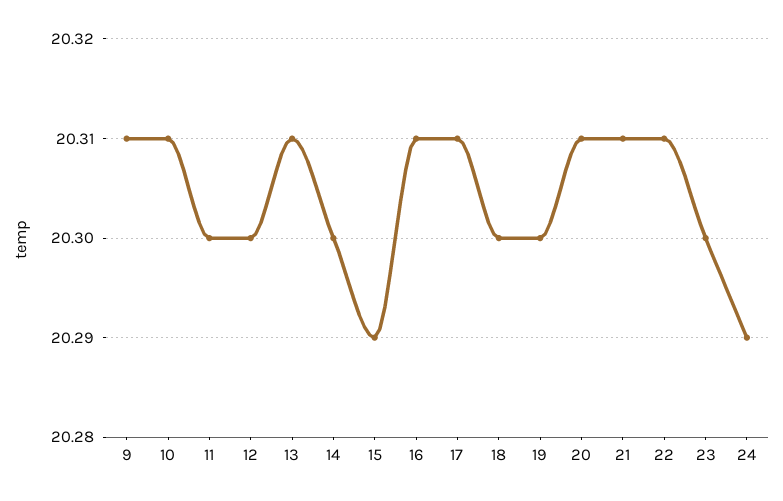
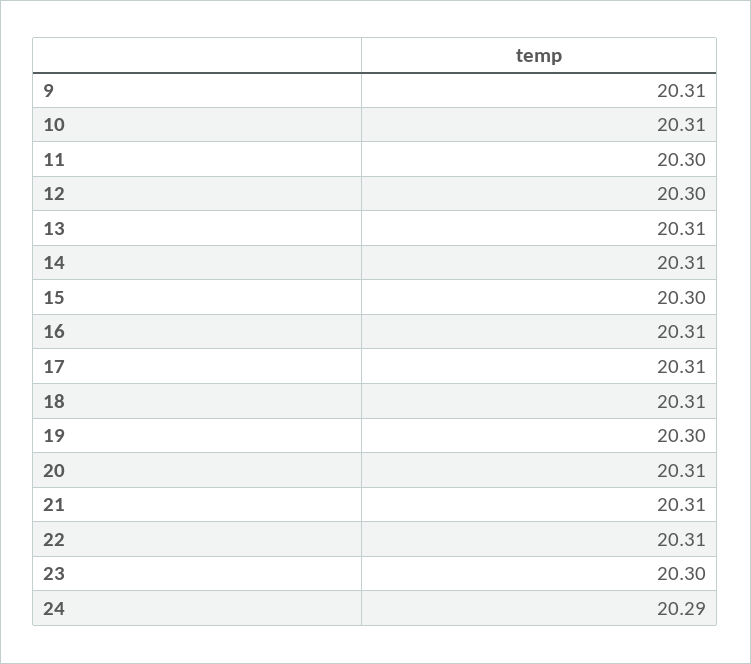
14: 20.3 -> 20.31
15: 20.29 -> 20.3
18: 20.3 -> 20.31

